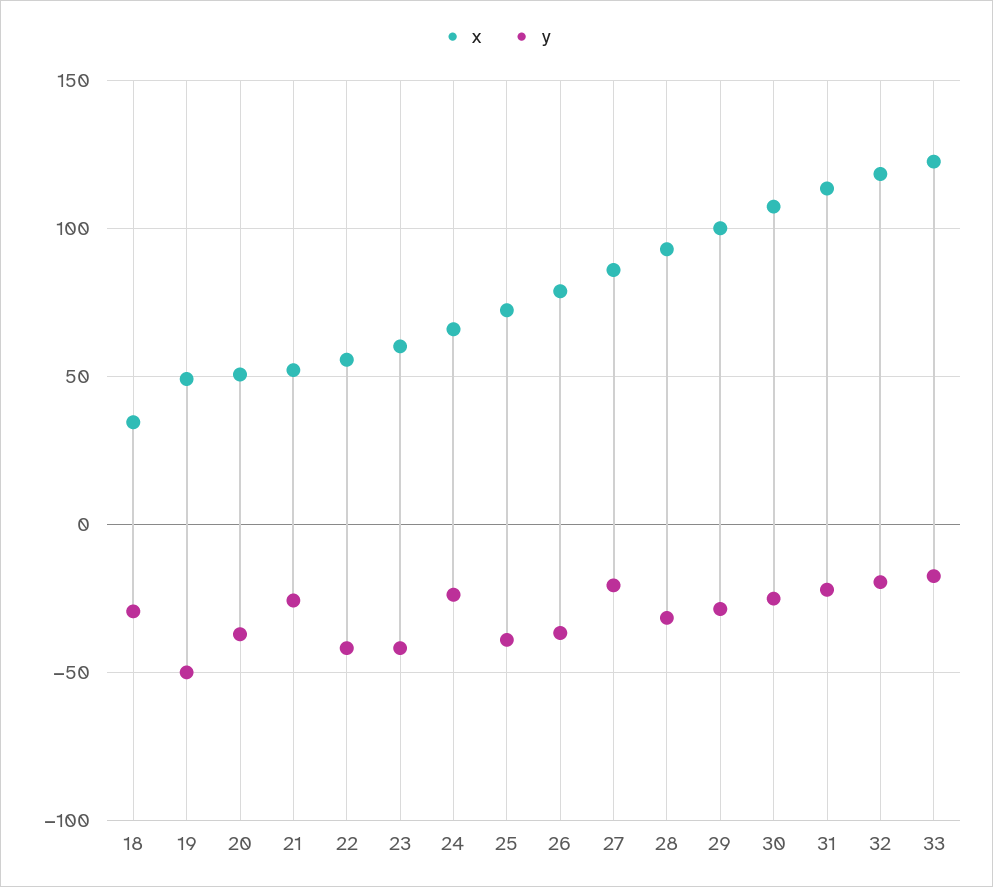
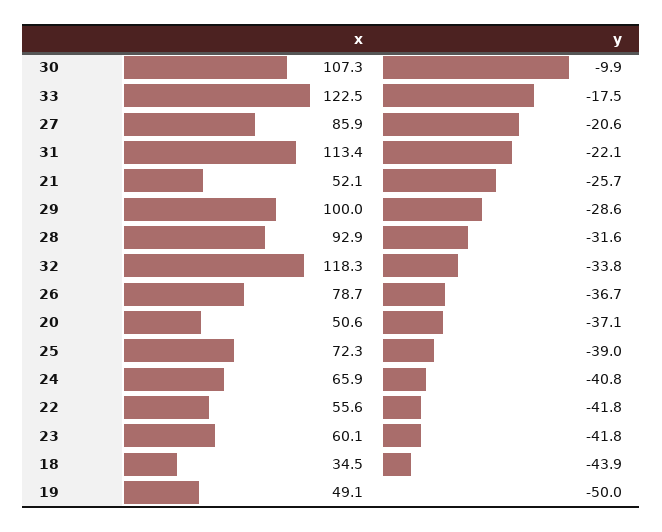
y, 18: -30 -> -43.9
y, 24: -25 -> -40.8
y, 30: -25 -> -9.9
y, 32: -20 -> -33.8

